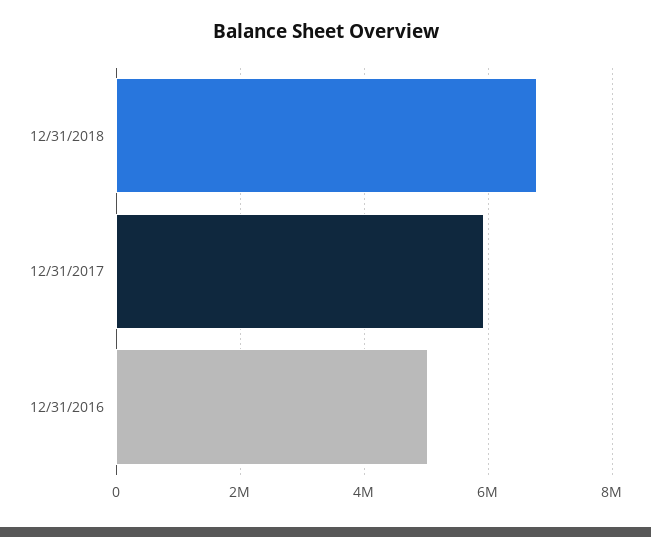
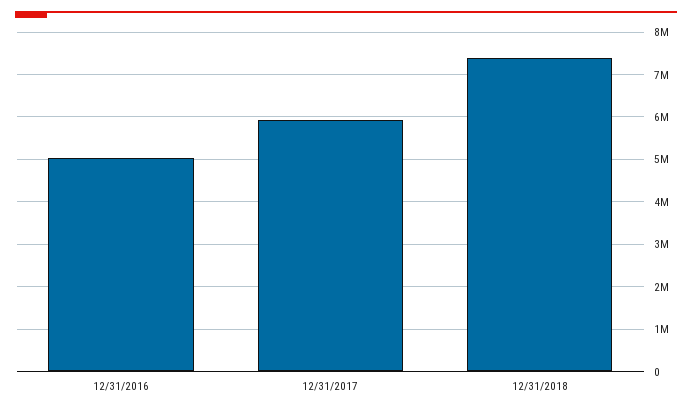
12/31/2018: 6800000 -> 7400000

